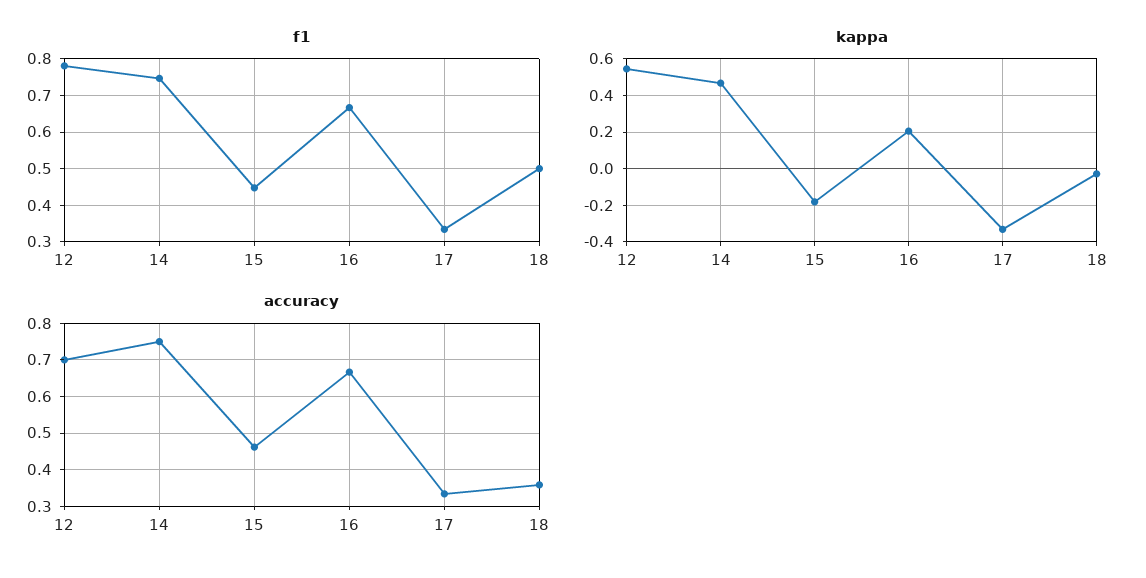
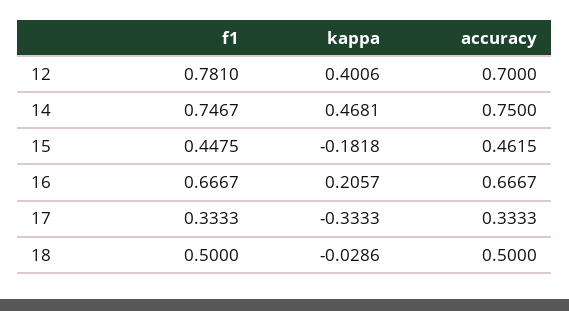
kappa, 12: 0.55 -> 0.4006
accuracy, 18: 0.36 -> 0.5

